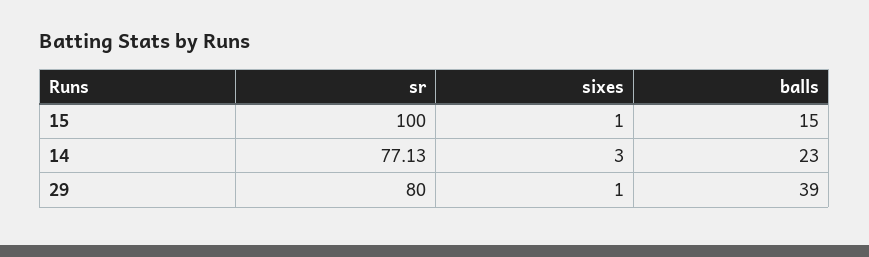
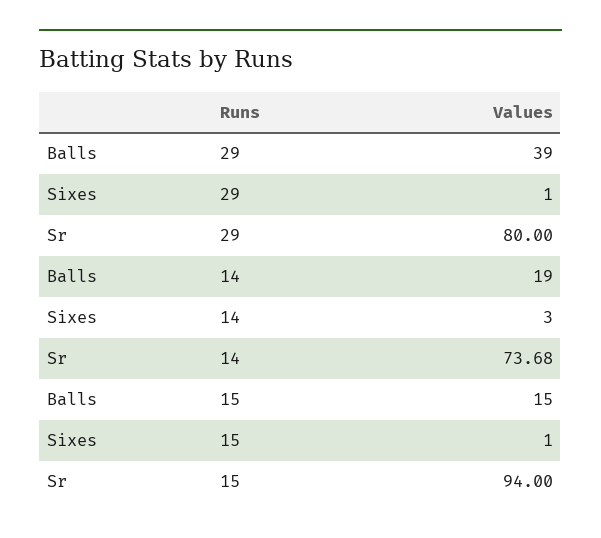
sr, 15: 100 -> 94
sr, 14: 77.13 -> 73.68
balls, 14: 23 -> 19

